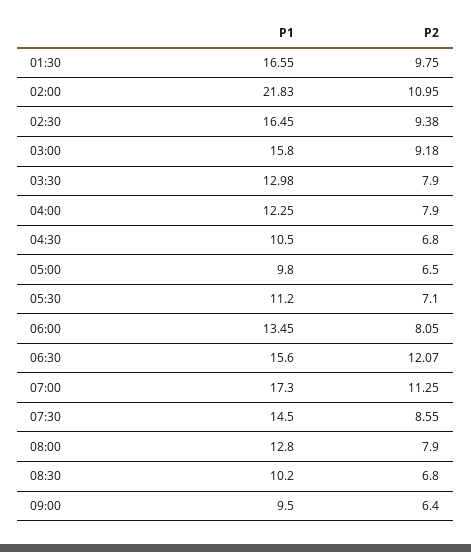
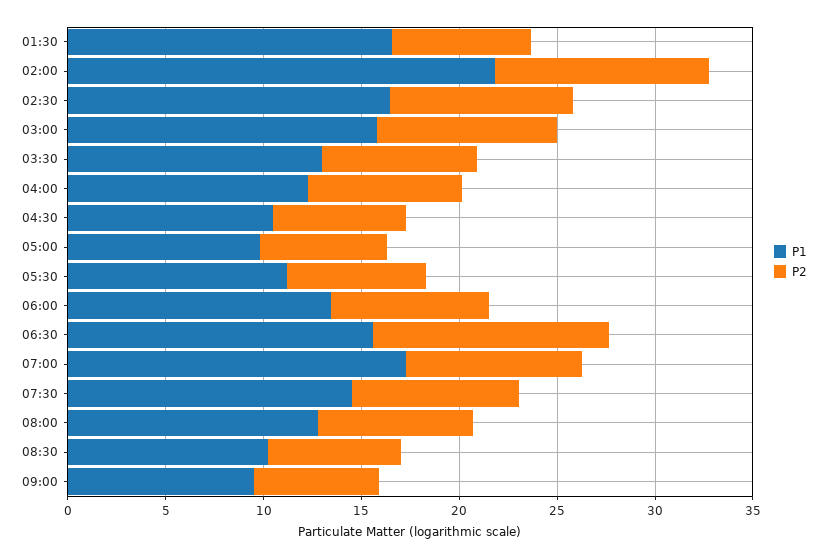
P2, 01:30: 9.75 -> 7
P2, 07:00: 11.25 -> 9

